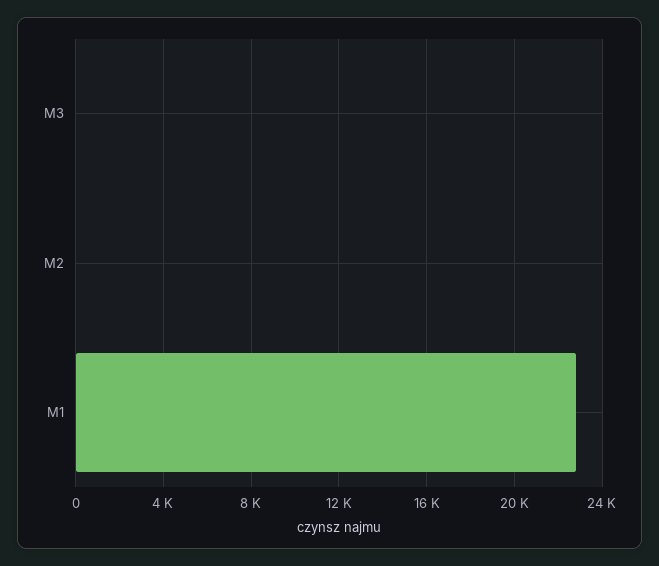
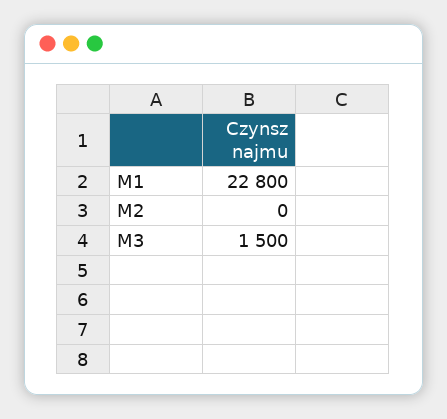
M3: 0 -> 1500

